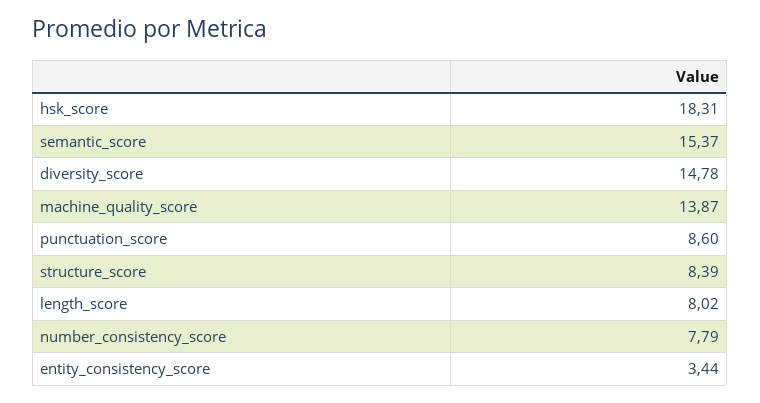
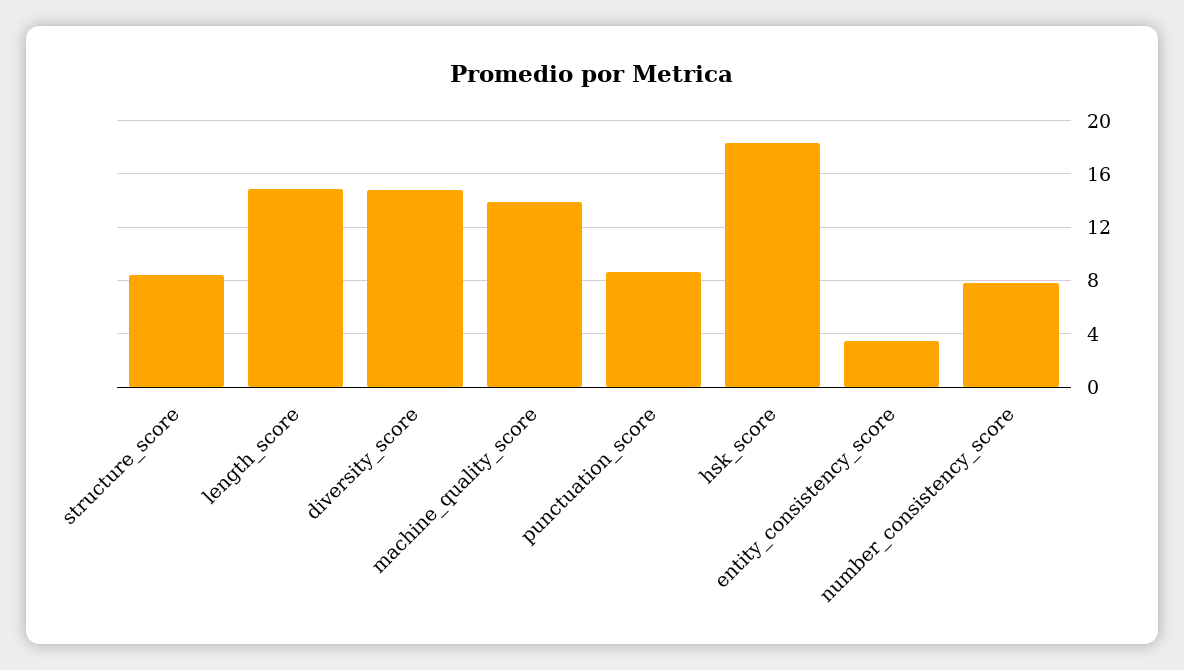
semantic_score: 15.37 -> none
length_score: 8.02 -> 15

